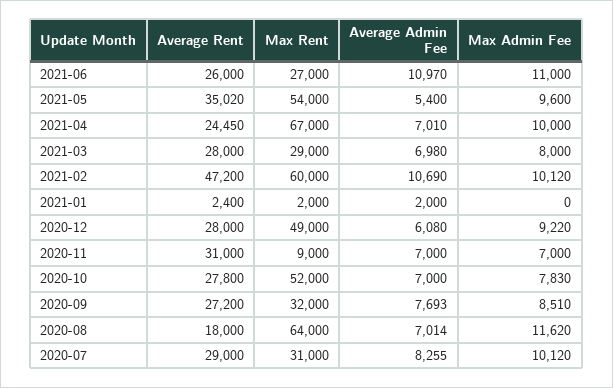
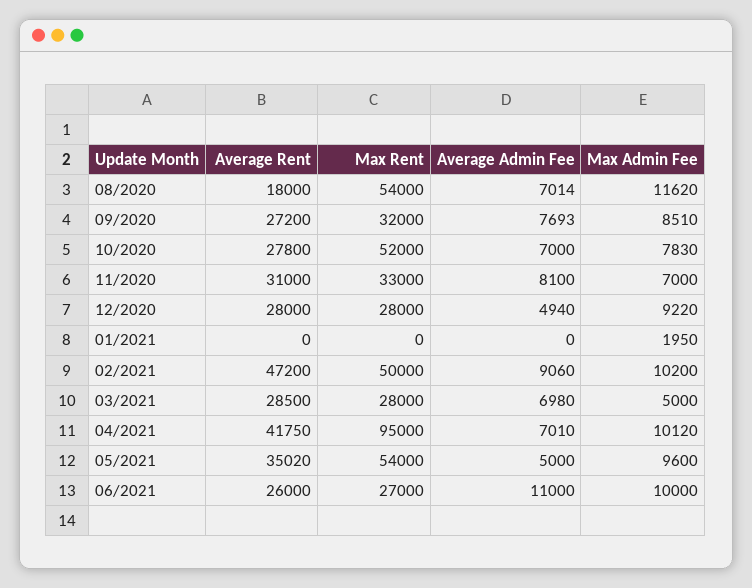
Average Admin Fee, 2021-06: 10970 -> 11000
Max Admin Fee, 2021-06: 11000 -> 10000
Average Admin Fee, 2021-05: 5400 -> 5000
Average Rent, 2021-04: 24450 -> 41750
Max Rent, 2021-04: 67000 -> 95000
Max Admin Fee, 2021-04: 10000 -> 10120
Average Rent, 2021-03: 28000 -> 28500
Max Rent, 2021-03: 29000 -> 28000
Max Admin Fee, 2021-03: 8000 -> 5000
Max Rent, 2021-02: 60000 -> 50000
Average Admin Fee, 2021-02: 10690 -> 9060
Max Admin Fee, 2021-02: 10120 -> 10200
Average Rent, 2021-01: 2400 -> 0
Max Rent, 2021-01: 2000 -> 0
Average Admin Fee, 2021-01: 2000 -> 0
Max Admin Fee, 2021-01: 0 -> 1950
Max Rent, 2020-12: 49000 -> 28000
Average Admin Fee, 2020-12: 6080 -> 4940
Max Rent, 2020-11: 9000 -> 33000
Average Admin Fee, 2020-11: 7000 -> 8100
Max Rent, 2020-08: 64000 -> 54000
Average Rent, 2020-07: 29000 -> none
Max Rent, 2020-07: 31000 -> none
Average Admin Fee, 2020-07: 8255 -> none
Max Admin Fee, 2020-07: 10120 -> none

